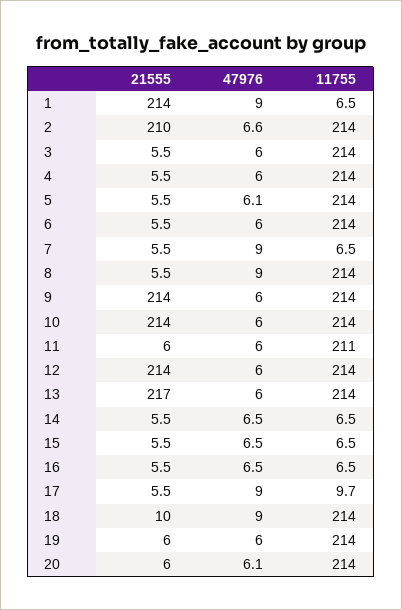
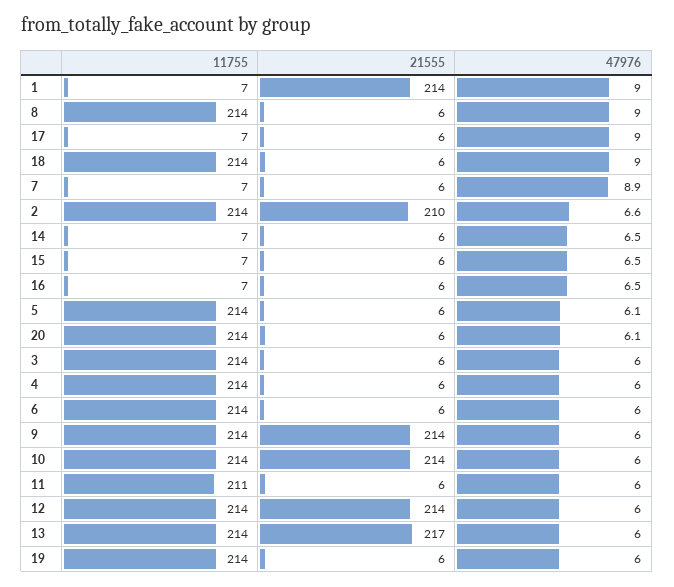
47976, 7: 9 -> 8.9
11755, 17: 9.7 -> 7
21555, 18: 10 -> 6

